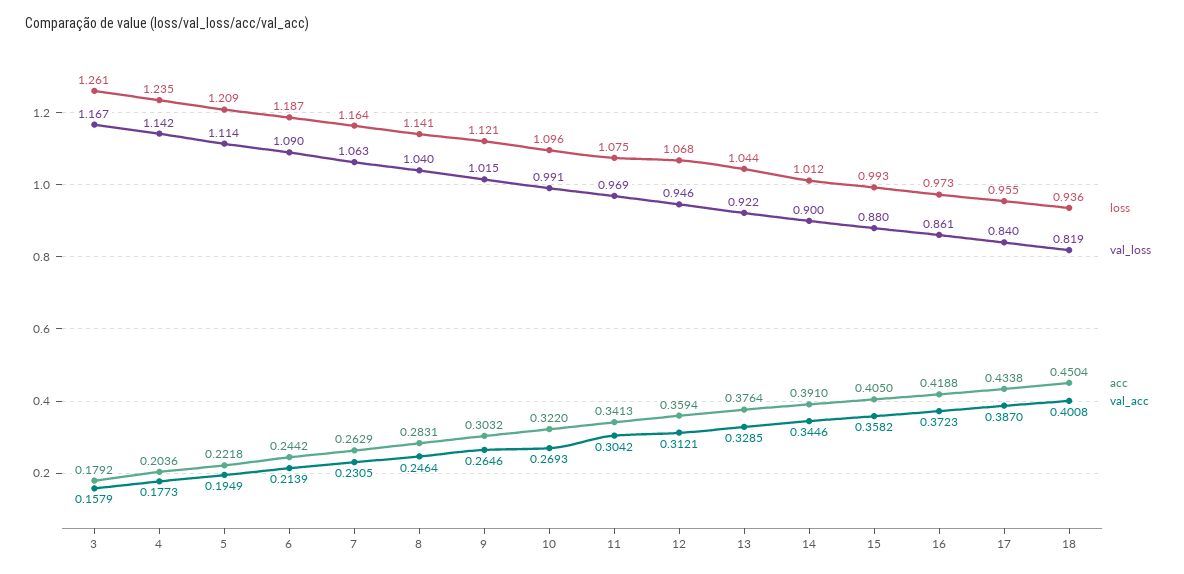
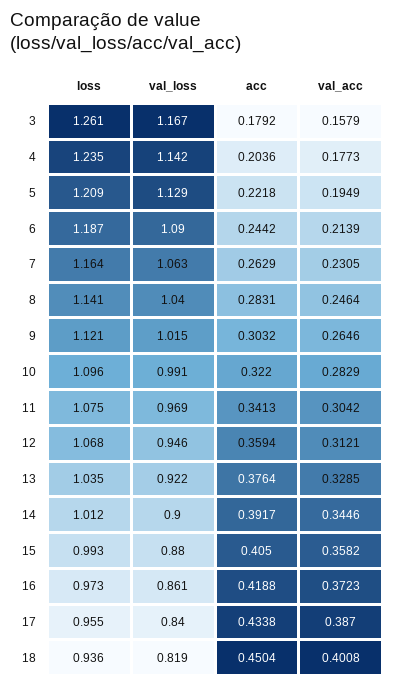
val_loss, 5: 1.114 -> 1.129
val_acc, 10: 0.2693 -> 0.2829
loss, 13: 1.044 -> 1.035
acc, 14: 0.391 -> 0.3917

